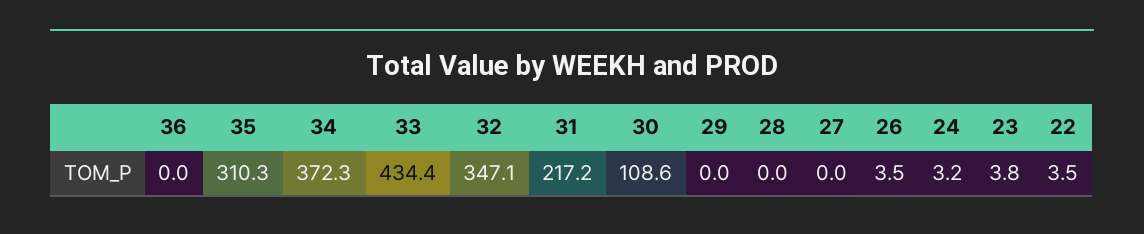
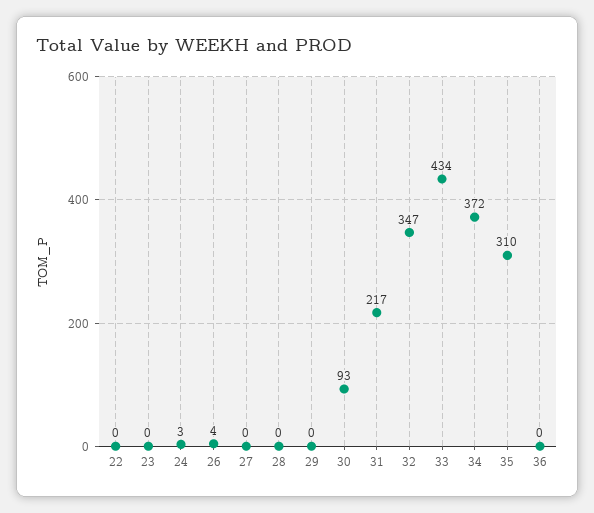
30: 108.6 -> 93
23: 3.8 -> 0
22: 3.5 -> 0

